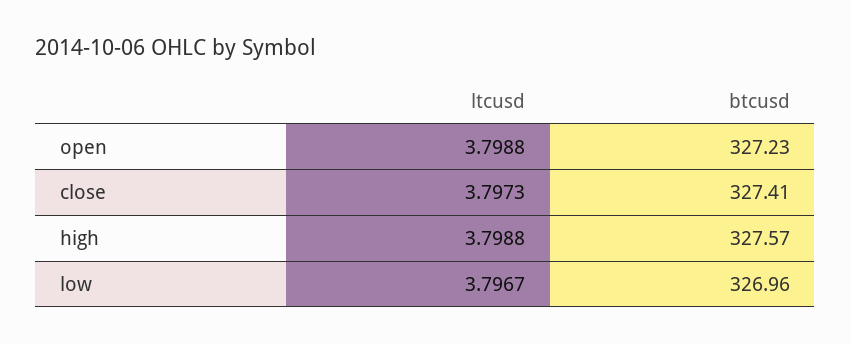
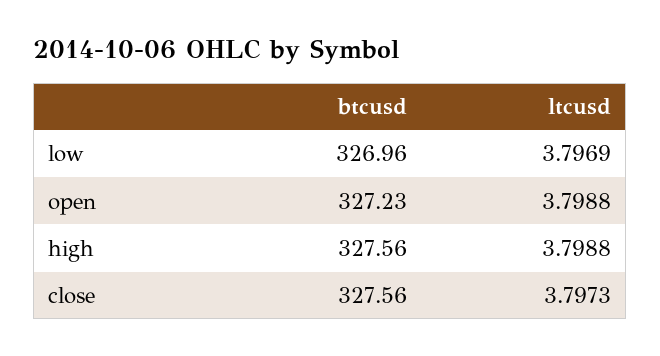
btcusd, close: 327.41 -> 327.56
btcusd, high: 327.57 -> 327.56
ltcusd, low: 3.7967 -> 3.7969

